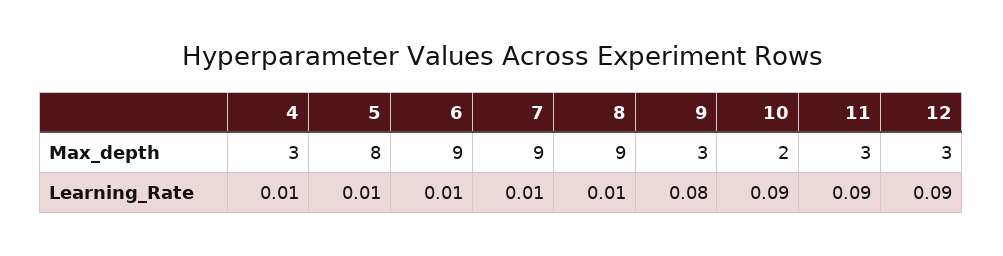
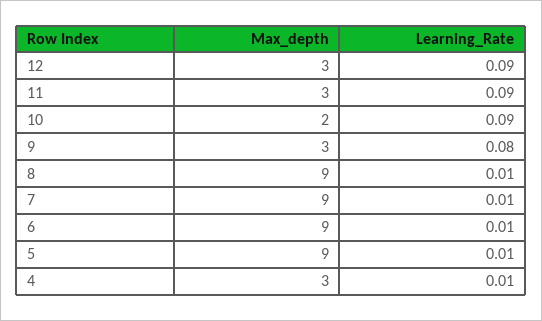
5, Max_depth: 8 -> 9

